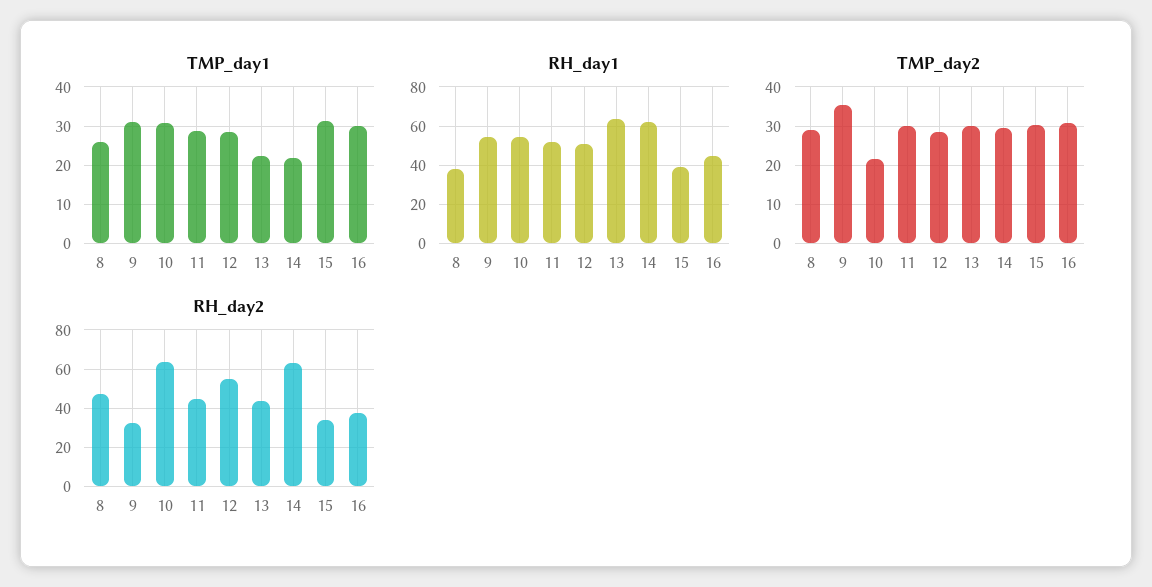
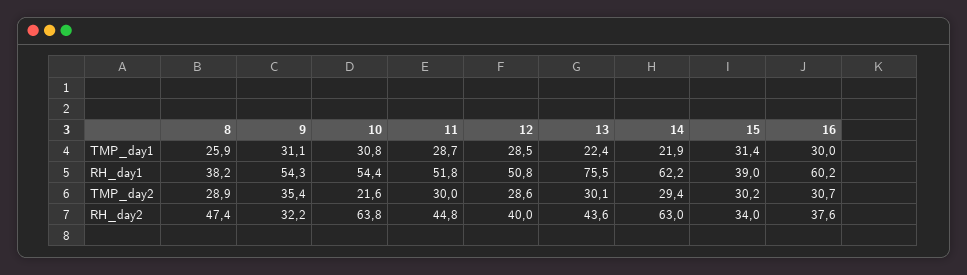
RH_day1, 13: 65 -> 75.5
RH_day1, 16: 45 -> 60.2
RH_day2, 12: 55 -> 40

